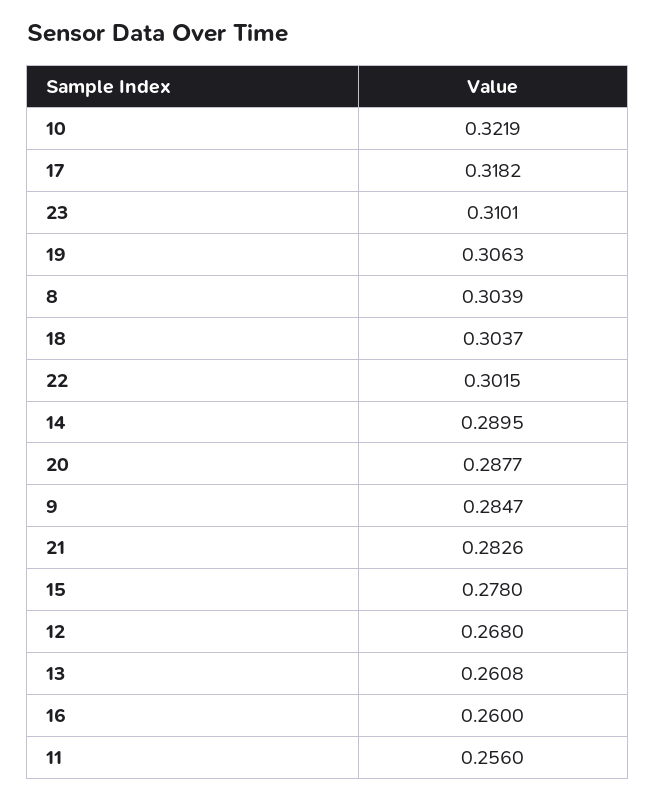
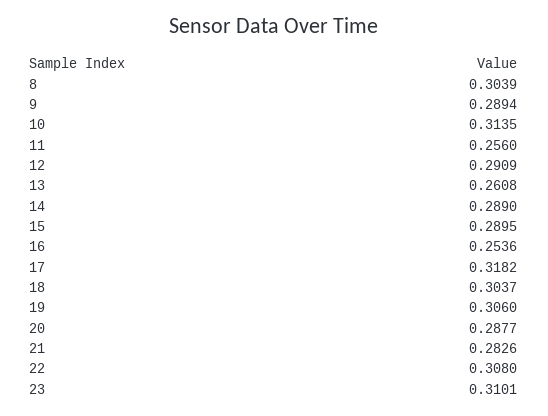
10: 0.3219 -> 0.3135
19: 0.3063 -> 0.306
22: 0.3015 -> 0.308
14: 0.2895 -> 0.289
9: 0.2847 -> 0.2894
15: 0.278 -> 0.2895
12: 0.268 -> 0.2909
16: 0.26 -> 0.2536

